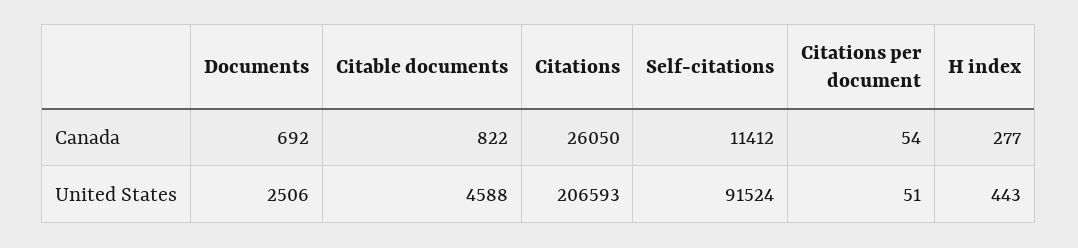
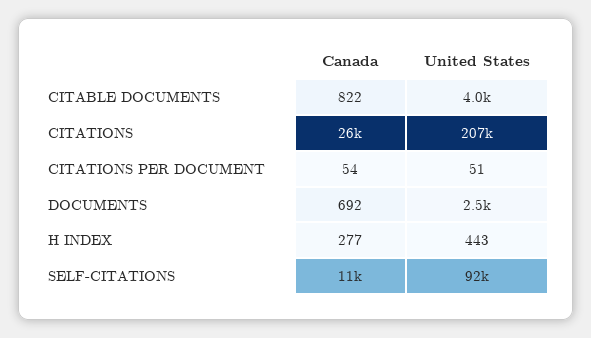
Citable documents, United States: 4588 -> 4000

